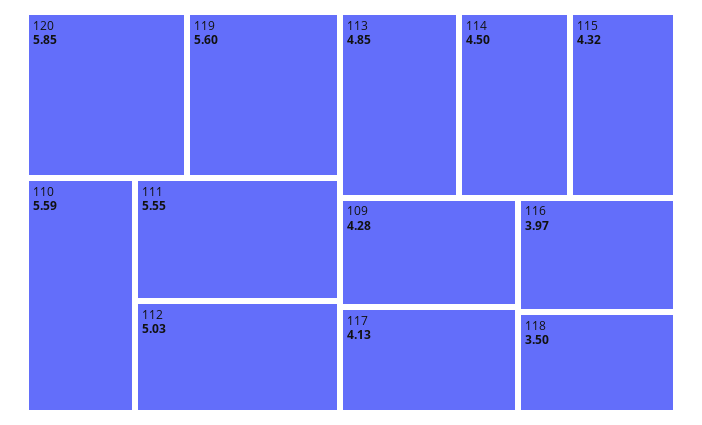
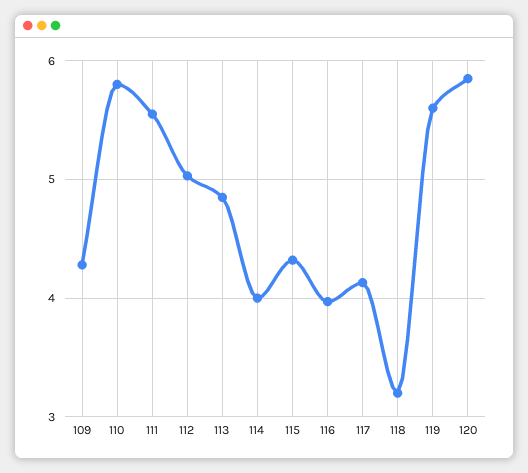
110: 5.59 -> 5.8
114: 4.5 -> 4
118: 3.5 -> 3.2

